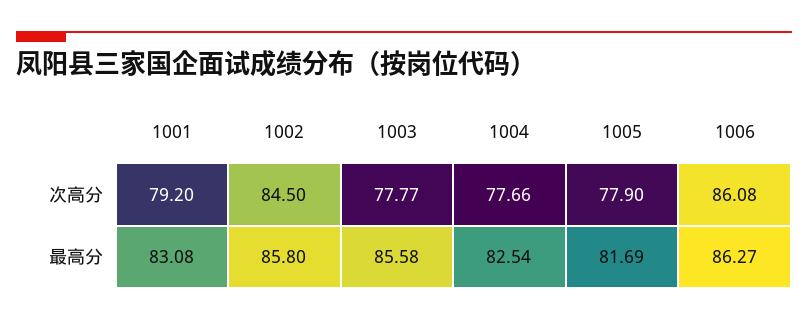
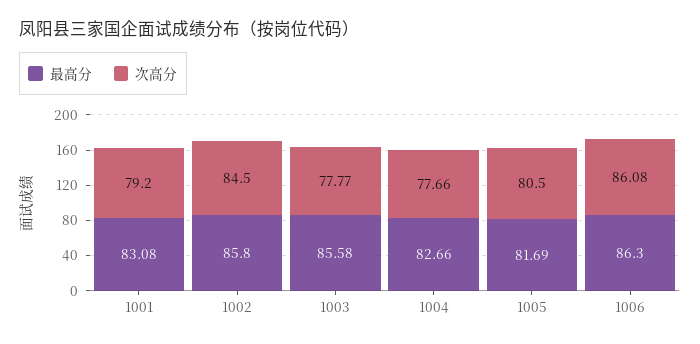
次高分, 1005: 77.9 -> 80.5
最高分, 1004: 82.54 -> 82.66
最高分, 1006: 86.27 -> 86.3

